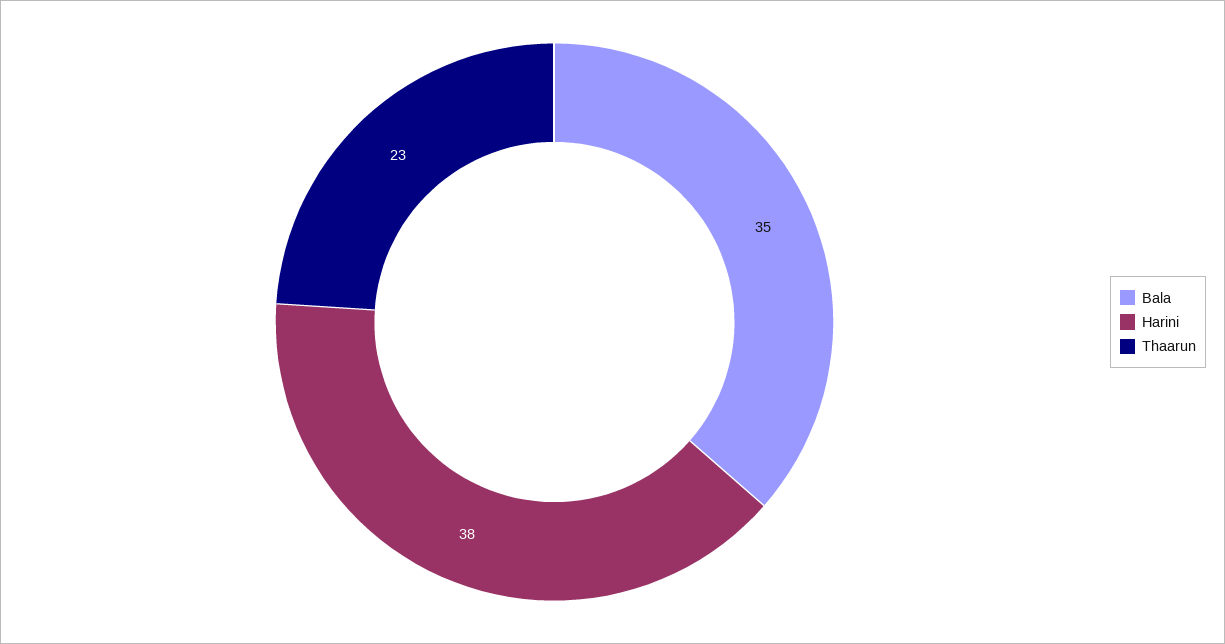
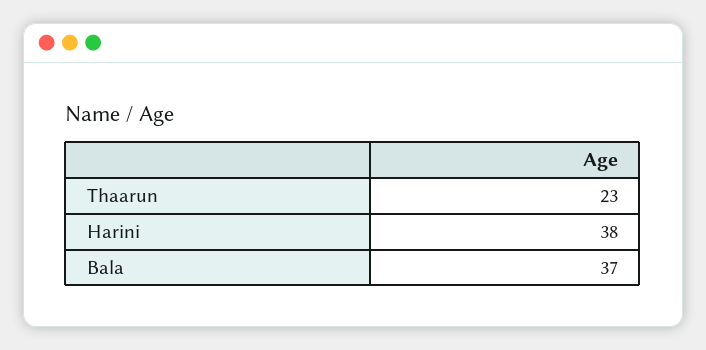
Bala: 35 -> 37

